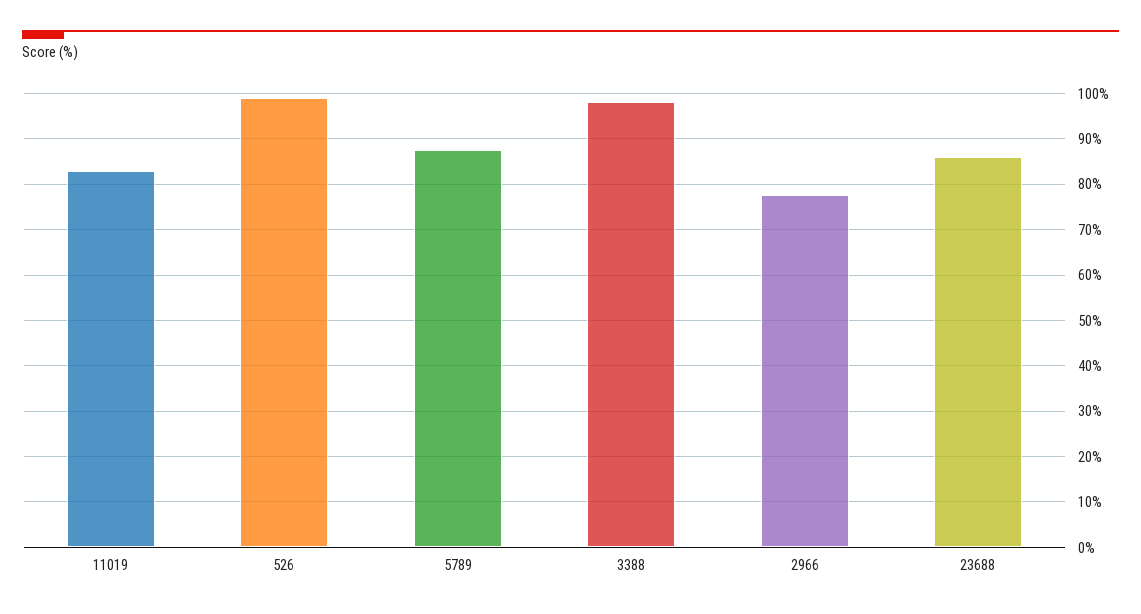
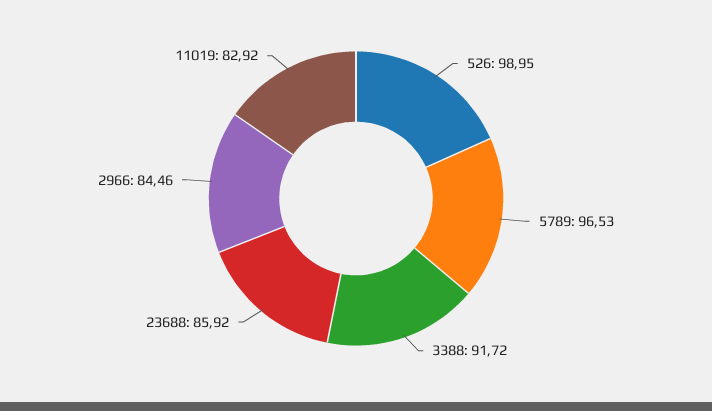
5789: 88 -> 96.53
3388: 98 -> 91.72
2966: 78 -> 84.46

